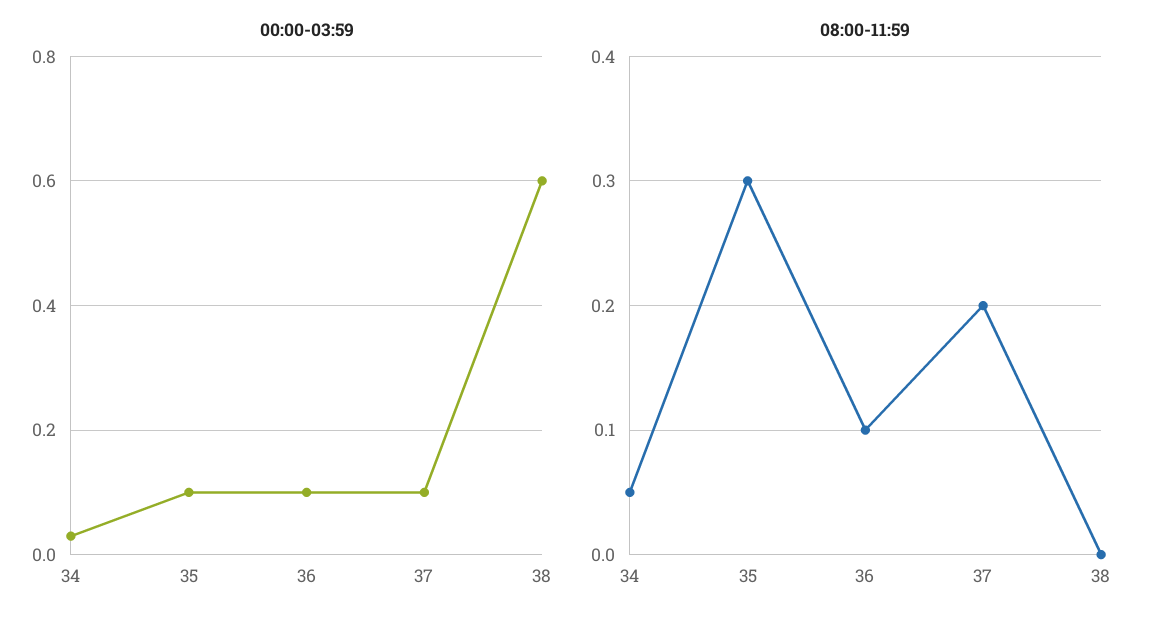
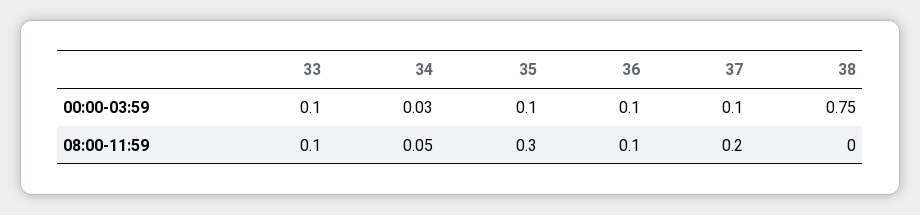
00:00-03:59, 38: 0.6 -> 0.75
00:00-03:59, 33: none -> 0.1
08:00-11:59, 33: none -> 0.1

